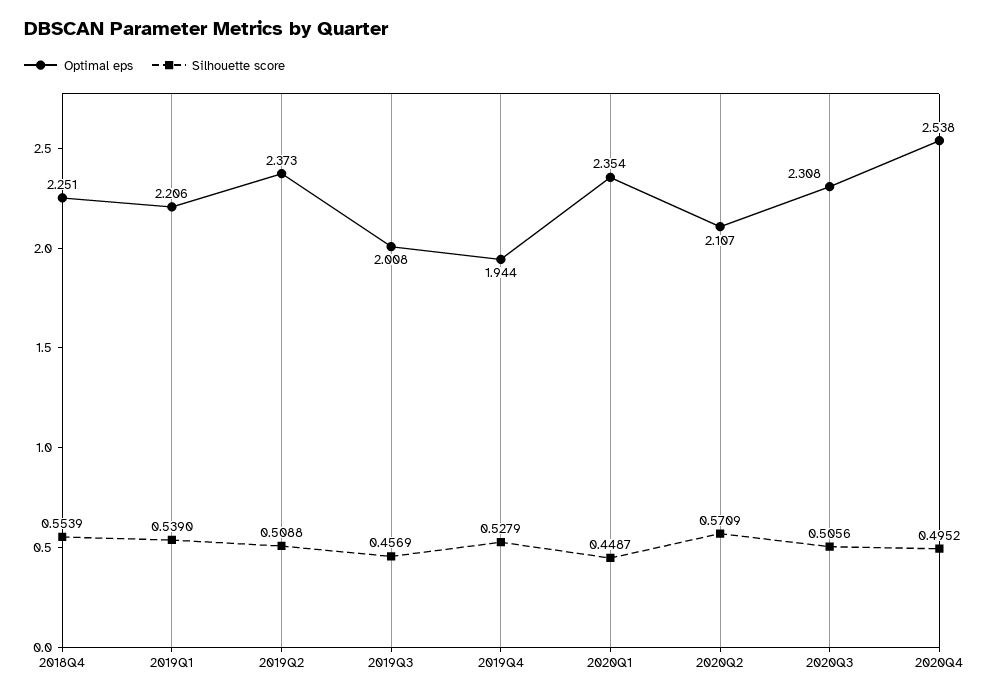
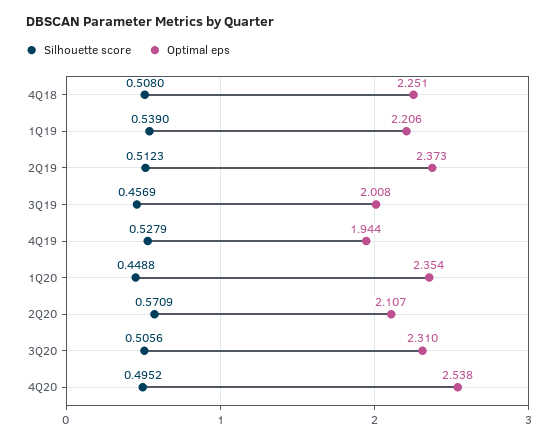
Silhouette score, 2018Q4: 0.5539 -> 0.508
Silhouette score, 2019Q2: 0.5088 -> 0.5123
Silhouette score, 2020Q1: 0.4487 -> 0.4488
Optimal eps, 2020Q3: 2.308 -> 2.31

